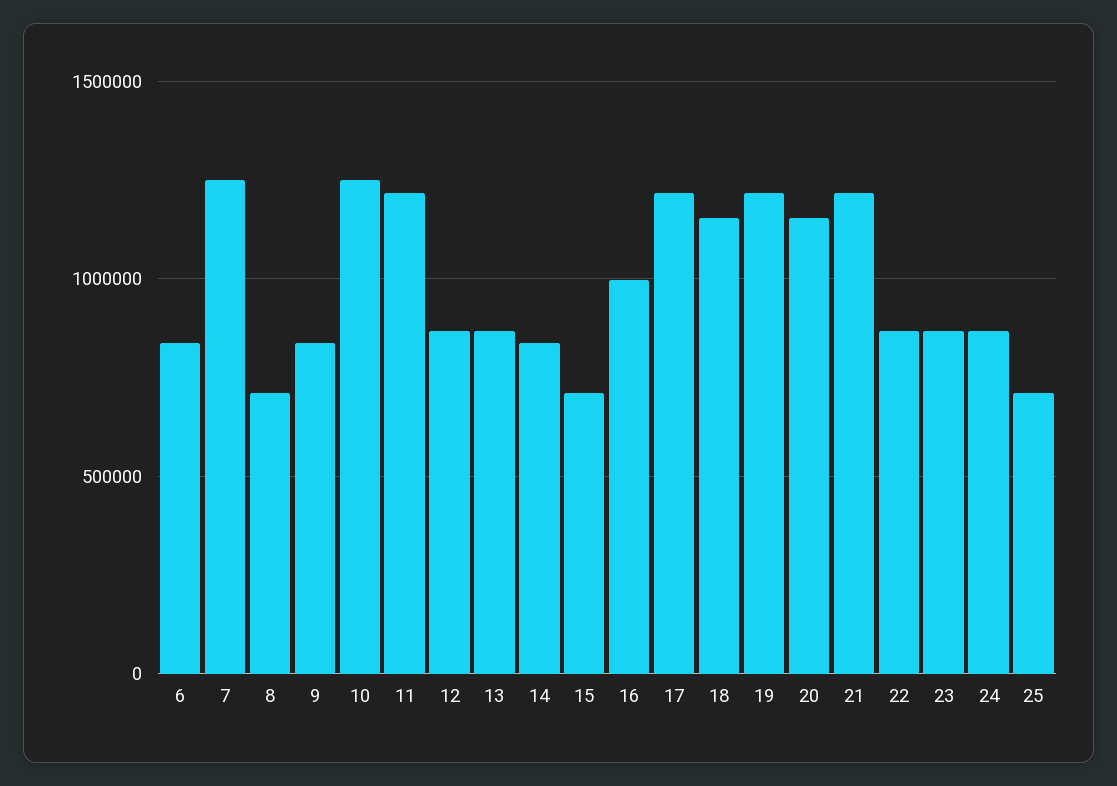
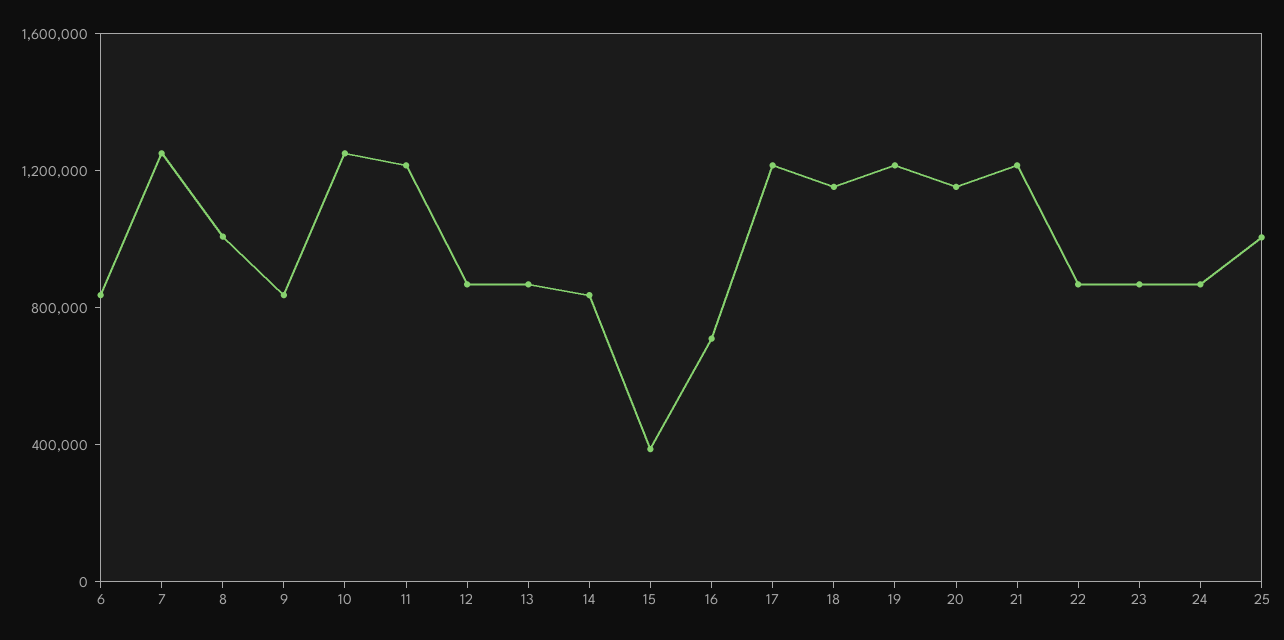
8: 700000 -> 1000000
15: 700000 -> 400000
16: 1000000 -> 700000
25: 700000 -> 1000000

